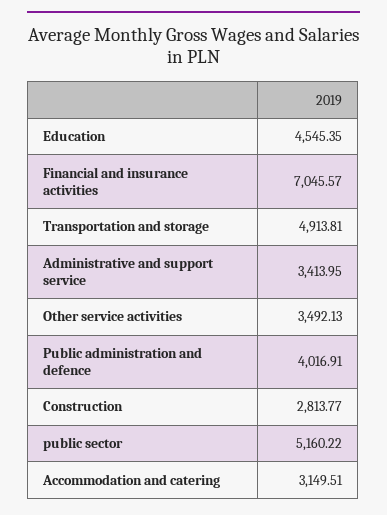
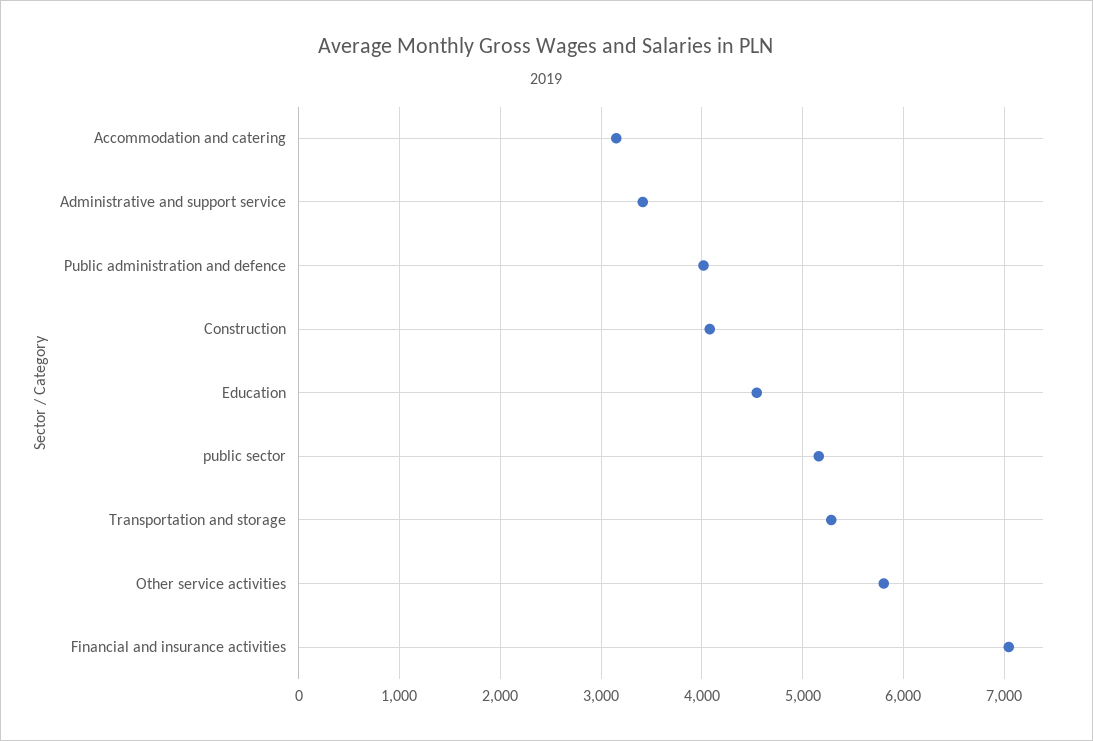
Transportation and storage: 4913.81 -> 5300
Other service activities: 3492.13 -> 5800
Construction: 2813.77 -> 4100

